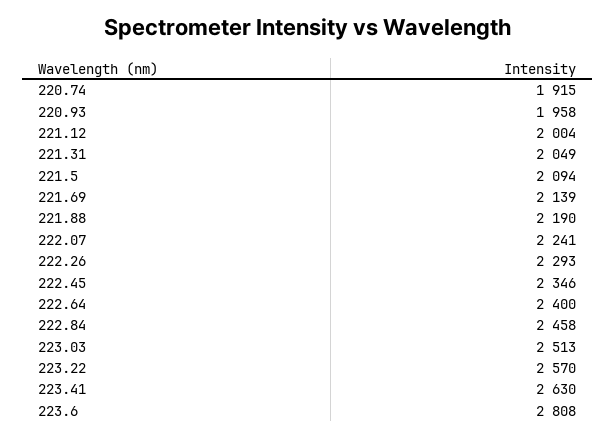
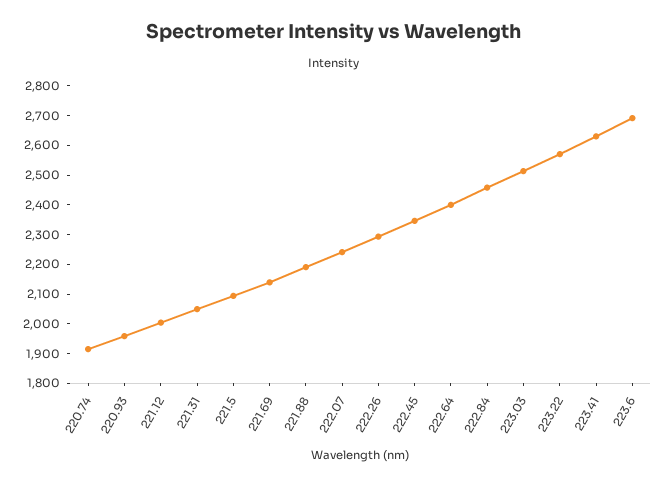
223.6: 2808 -> 2700

